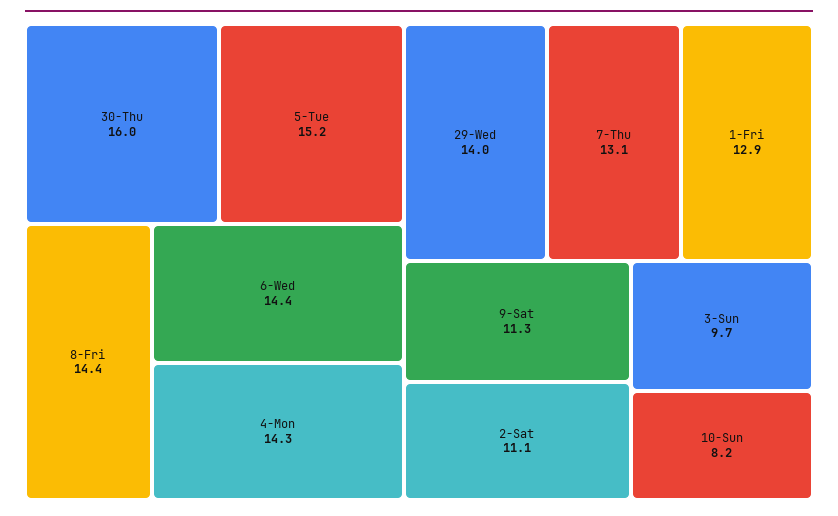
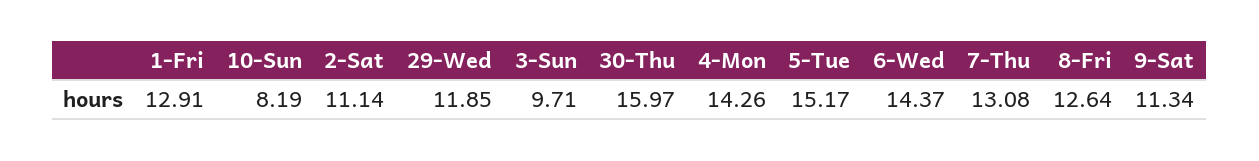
8-Fri: 14.4 -> 12.64
29-Wed: 14 -> 11.85

